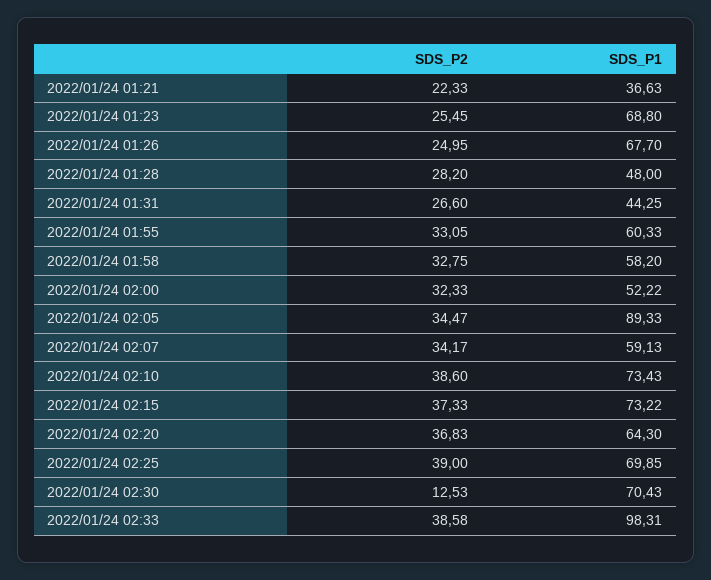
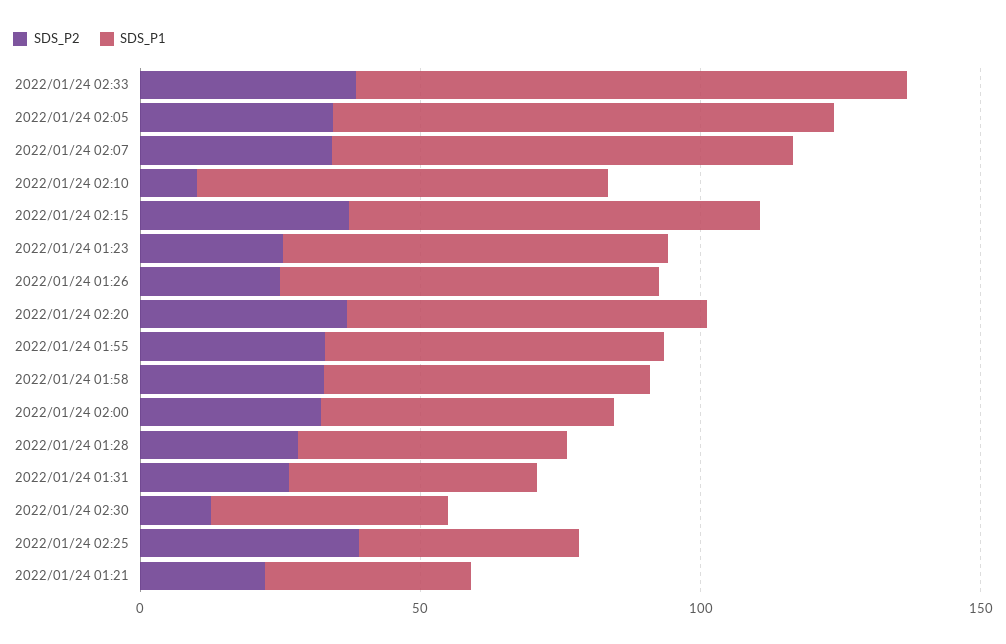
SDS_P1, 2022/01/24 02:07: 59.13 -> 80
SDS_P2, 2022/01/24 02:10: 38.6 -> 10
SDS_P1, 2022/01/24 02:25: 69.85 -> 40
SDS_P1, 2022/01/24 02:30: 70.43 -> 40

